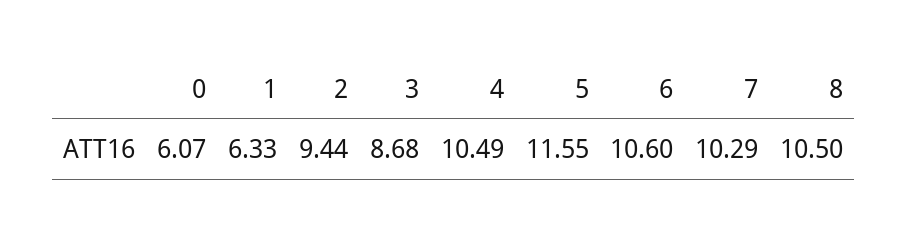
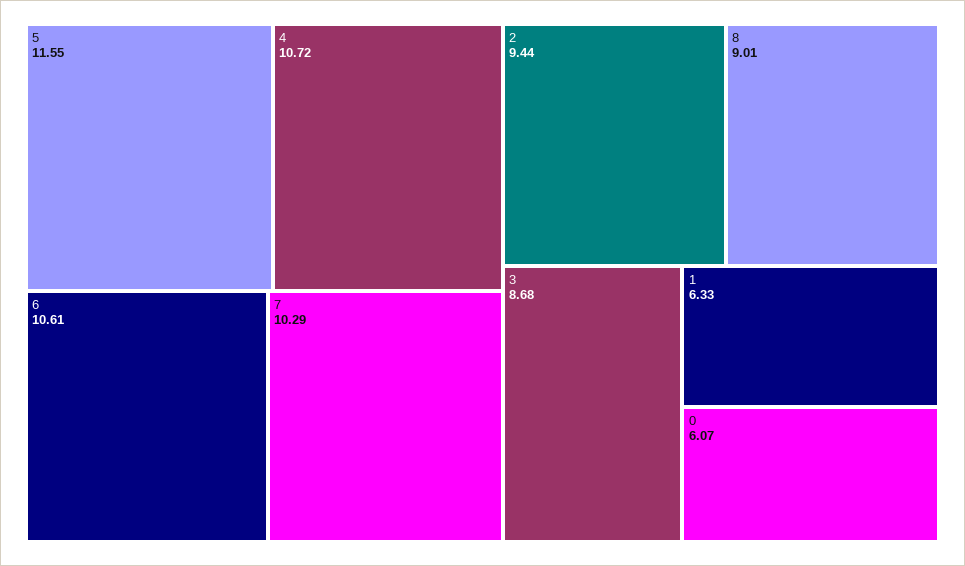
4: 10.49 -> 10.72
6: 10.6 -> 10.61
8: 10.5 -> 9.01

